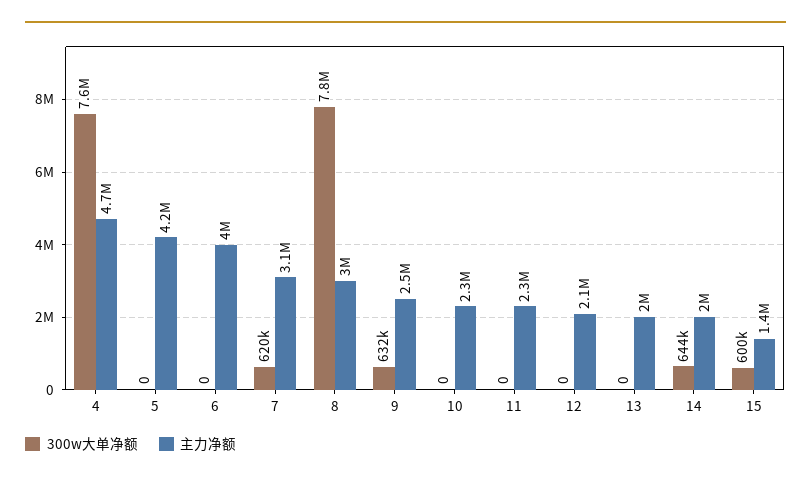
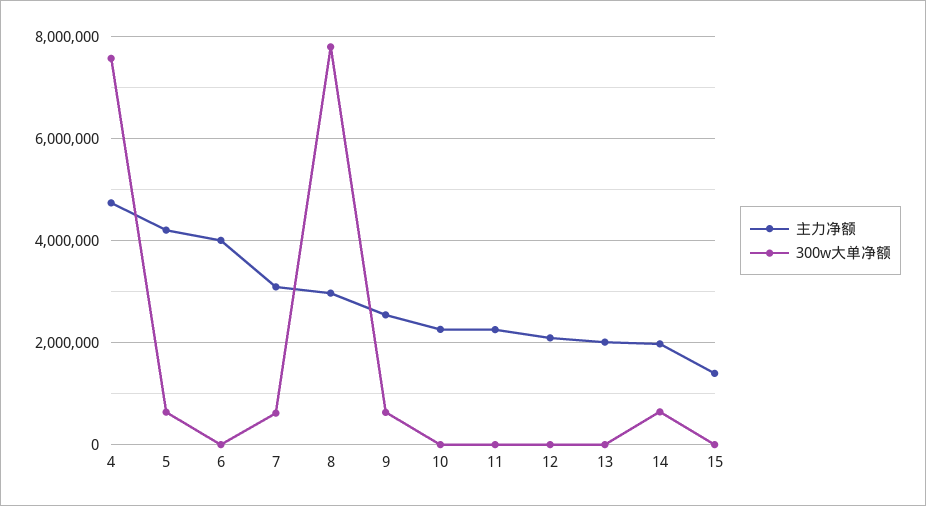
300w大单净额, 5: 0 -> 600000
300w大单净额, 15: 600000 -> 0

